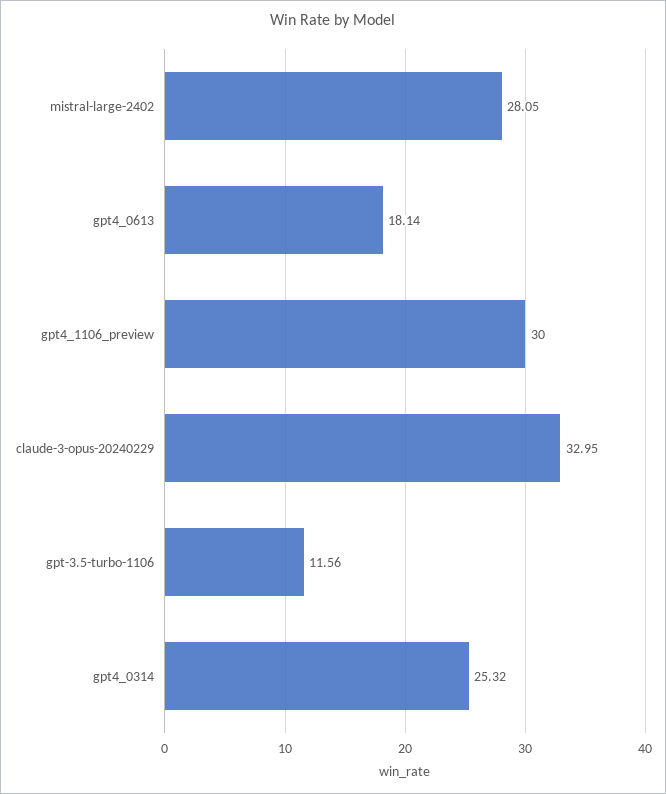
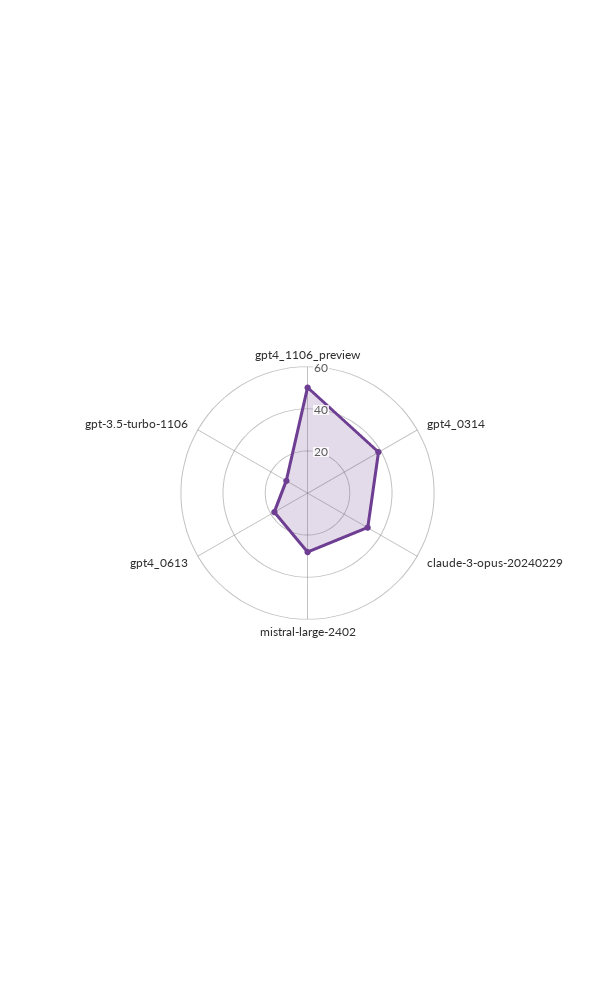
gpt4_1106_preview: 30 -> 50
gpt4_0314: 25.32 -> 40

